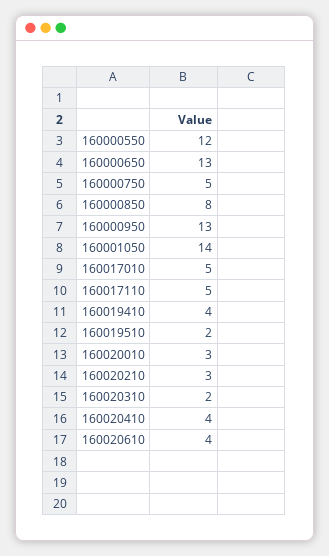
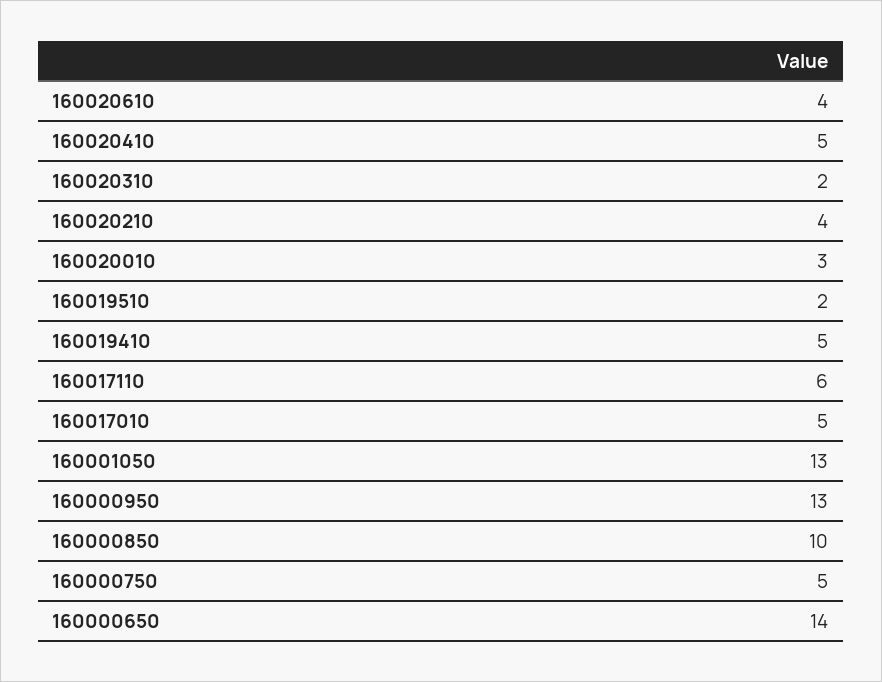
160000550: 12 -> none
160000650: 13 -> 14
160000850: 8 -> 10
160001050: 14 -> 13
160017110: 5 -> 6
160019410: 4 -> 5
160020210: 3 -> 4
160020410: 4 -> 5

